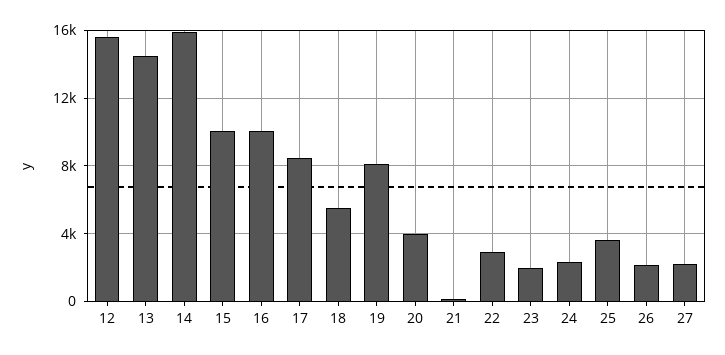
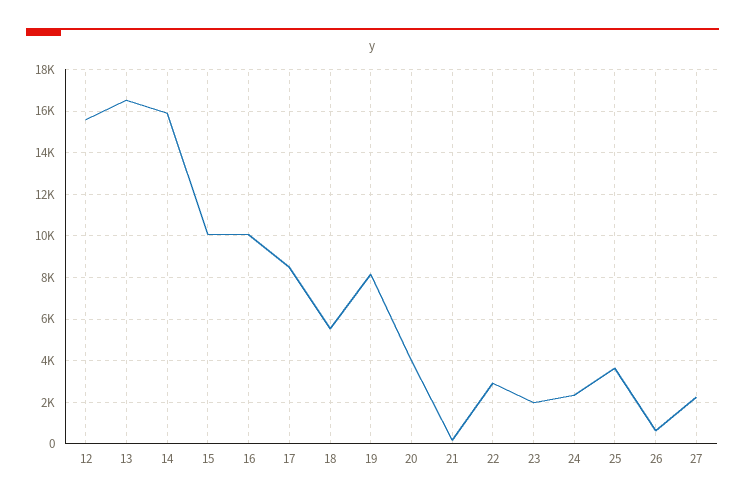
13: 14500 -> 16500
26: 2000 -> 500

